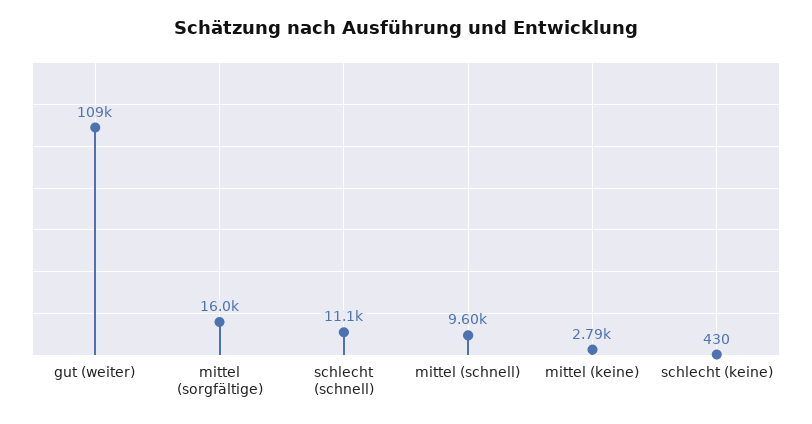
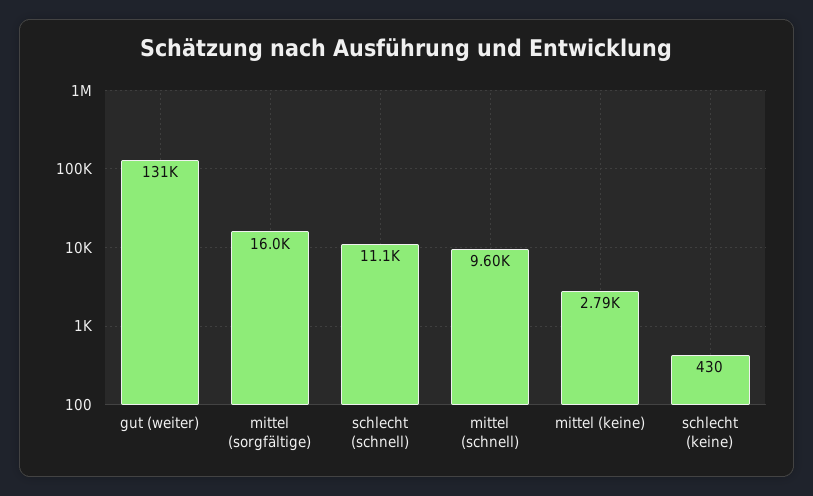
gut (weiter): 109000 -> 131000

